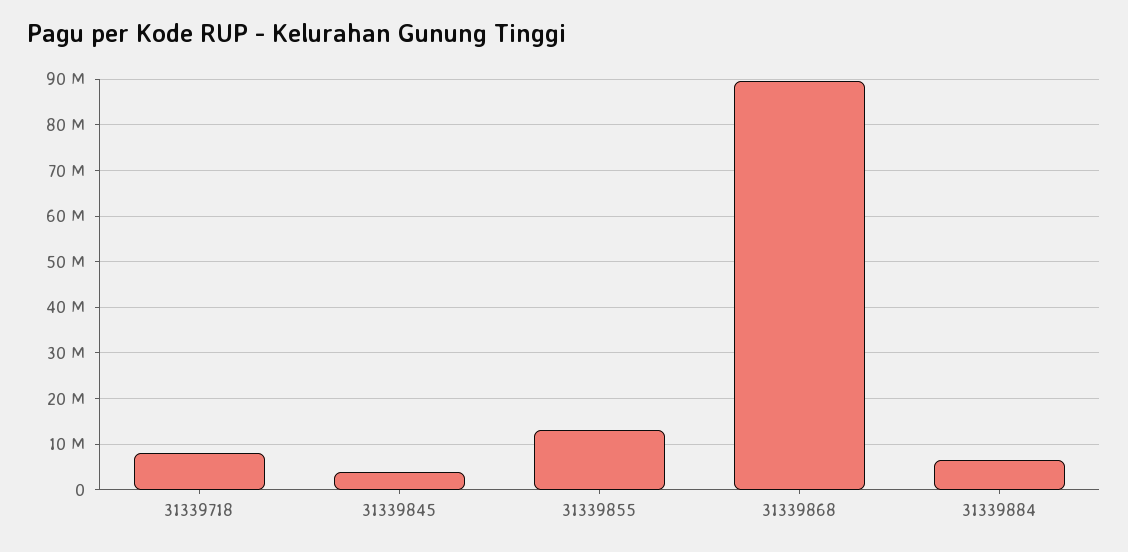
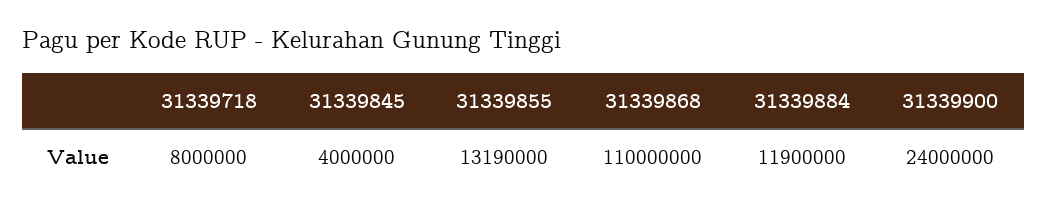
31339868: 90000000 -> 110000000
31339884: 6000000 -> 11900000
31339900: none -> 24000000

